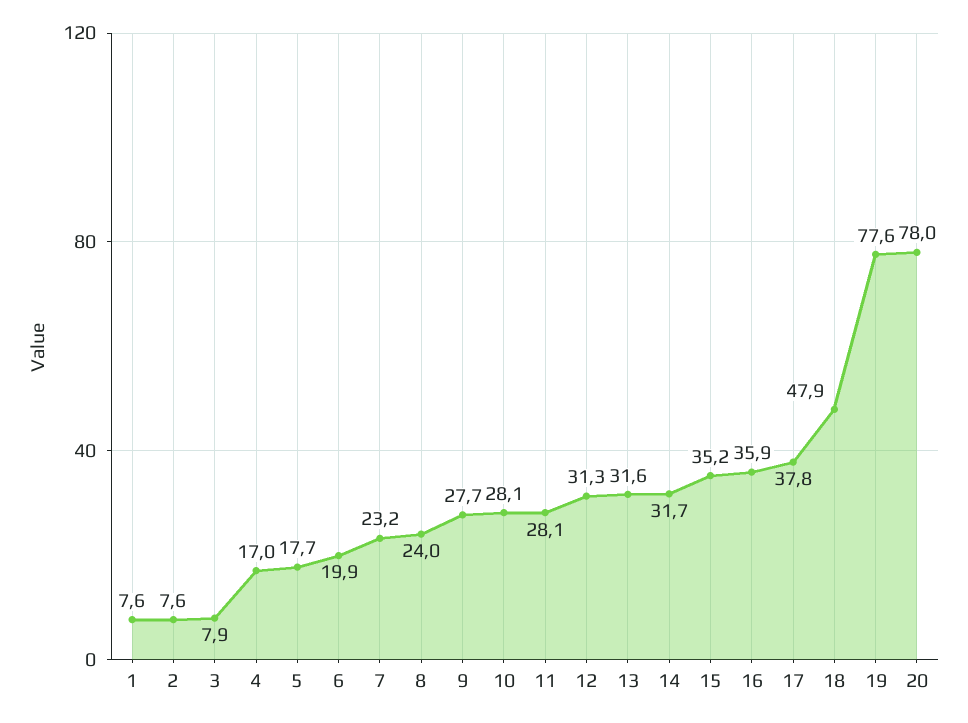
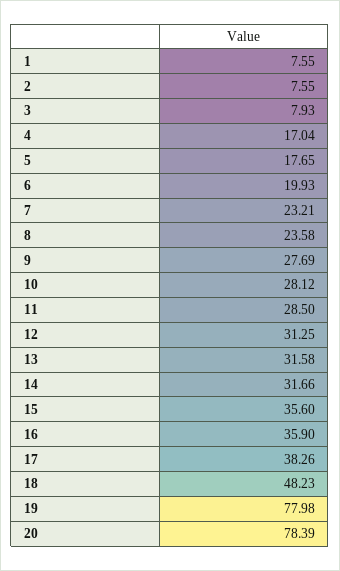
8: 24 -> 23.58
11: 28.1 -> 28.5
15: 35.2 -> 35.6
17: 37.8 -> 38.26
18: 47.9 -> 48.23
19: 77.6 -> 77.98
20: 78 -> 78.39

